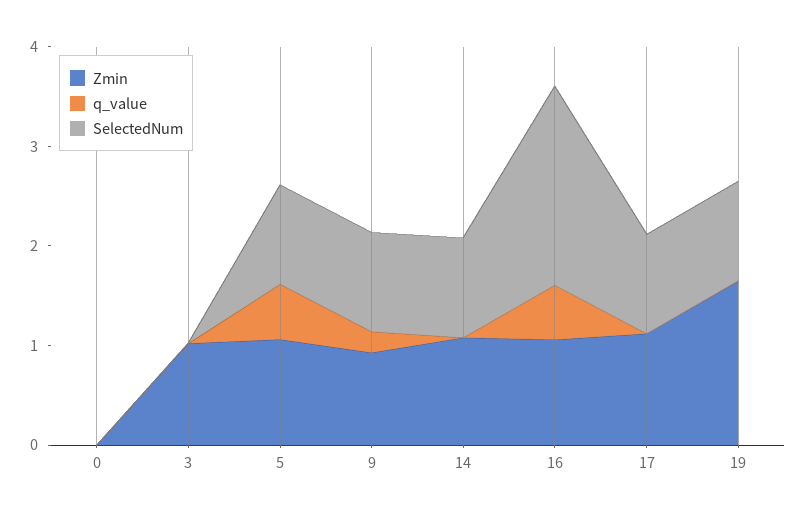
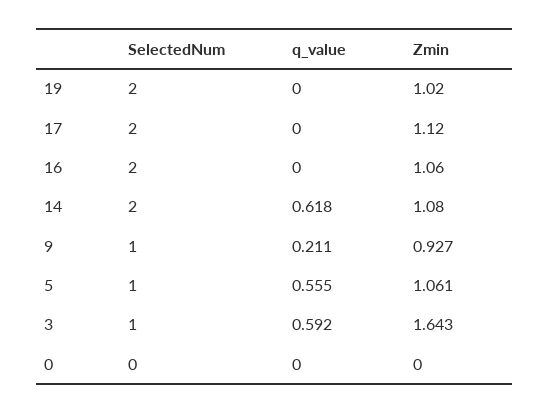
Zmin, 3: 1 -> 1.643
q_value, 3: 0 -> 0.592
SelectedNum, 3: 0 -> 1
q_value, 14: 0 -> 0.618
SelectedNum, 14: 1 -> 2
q_value, 16: 0.6 -> 0
SelectedNum, 17: 1 -> 2
Zmin, 19: 1.6 -> 1.02
SelectedNum, 19: 1 -> 2

